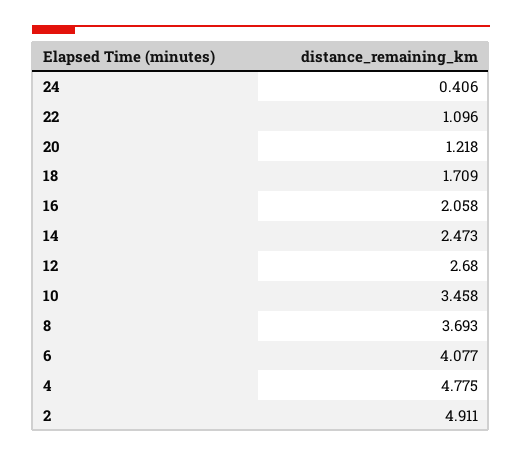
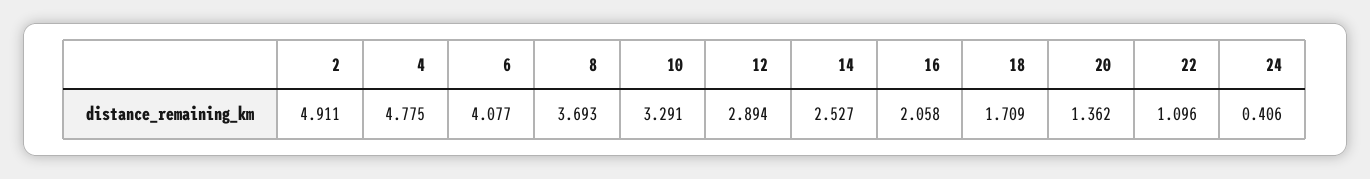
20: 1.218 -> 1.362
14: 2.473 -> 2.527
12: 2.68 -> 2.894
10: 3.458 -> 3.291

